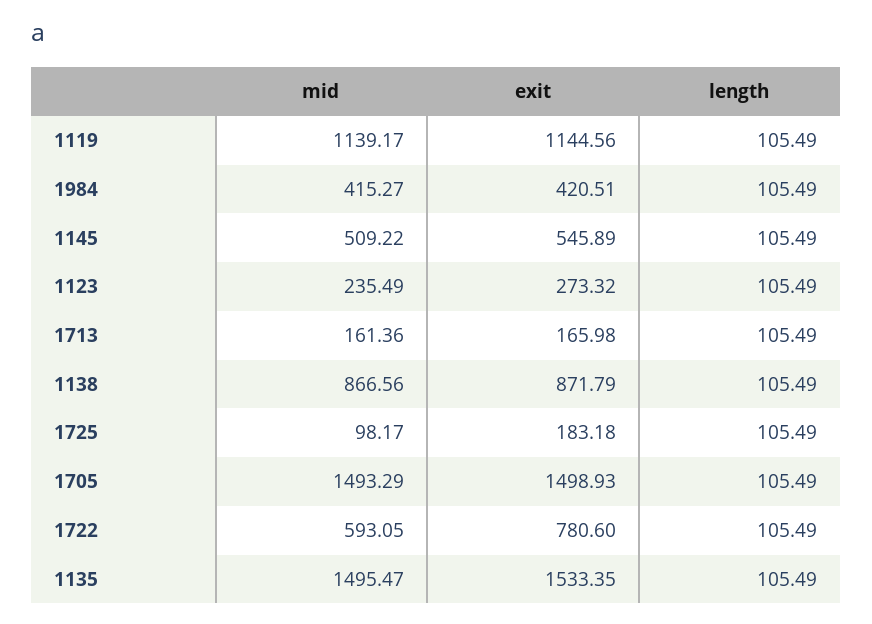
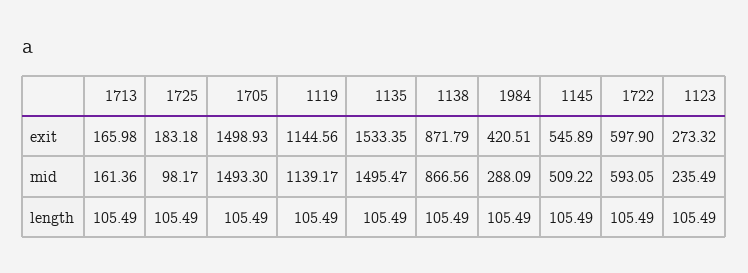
mid, 1984: 415.27 -> 288.09
mid, 1705: 1493.29 -> 1493.3
exit, 1722: 780.6 -> 597.9

